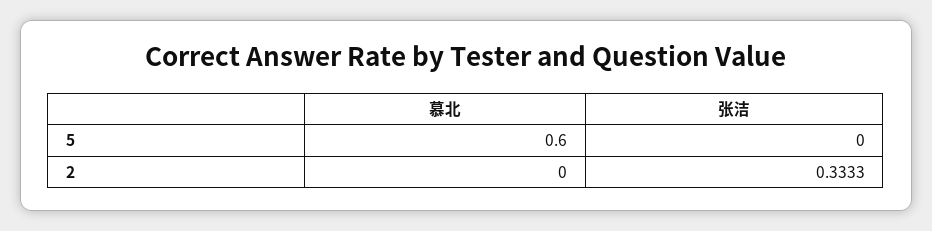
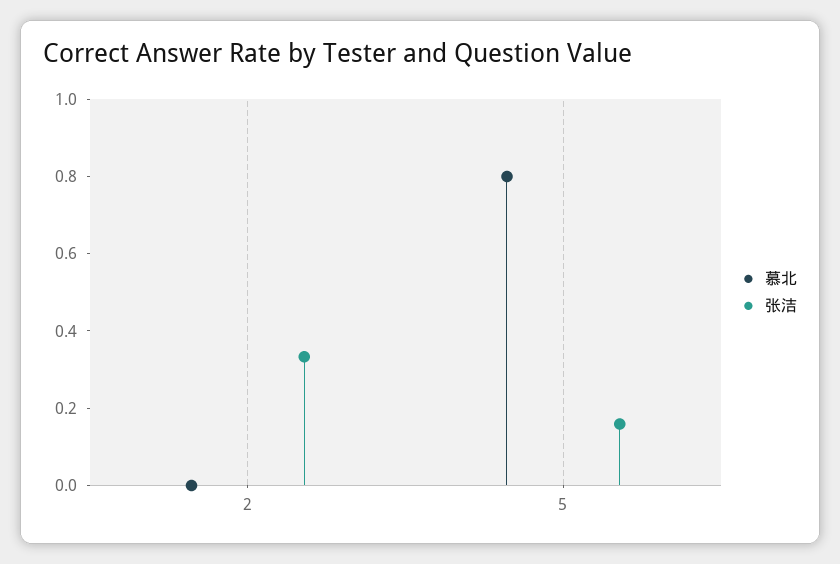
慕北, 5: 0.6 -> 0.8
张洁, 5: 0 -> 0.15

